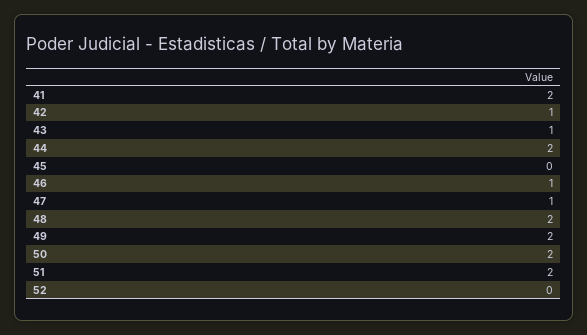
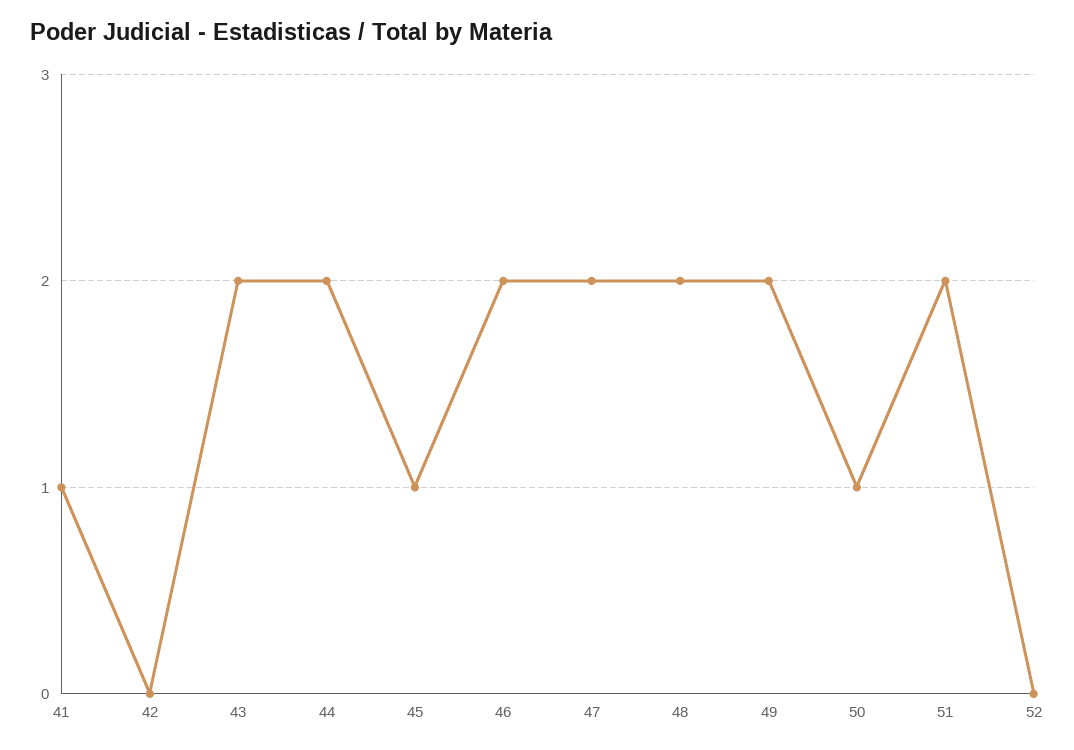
41: 2 -> 1
42: 1 -> 0
43: 1 -> 2
45: 0 -> 1
46: 1 -> 2
47: 1 -> 2
50: 2 -> 1

